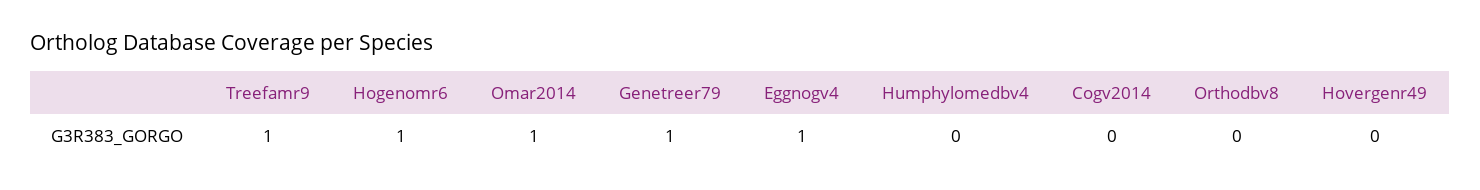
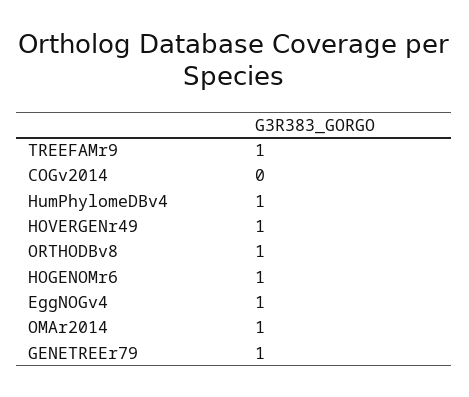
Humphylomedbv4: 0 -> 1
Orthodbv8: 0 -> 1
Hovergenr49: 0 -> 1

